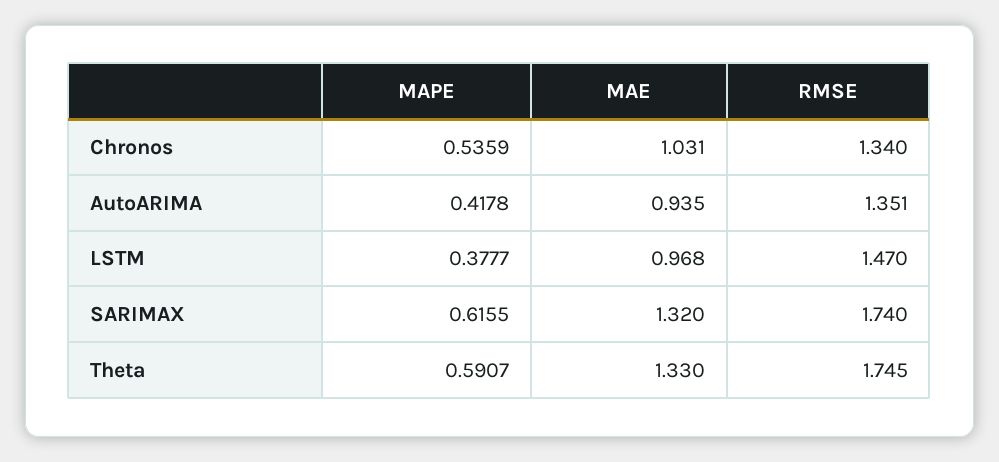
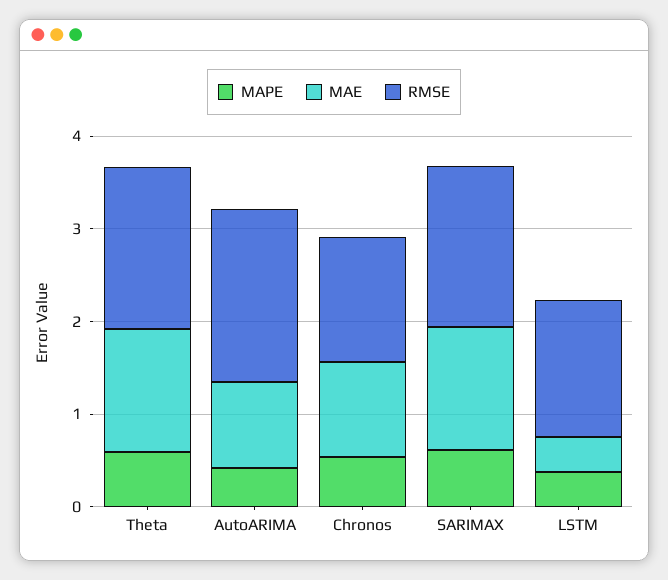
RMSE, AutoARIMA: 1.351 -> 1.8
MAE, LSTM: 0.968 -> 0.4

